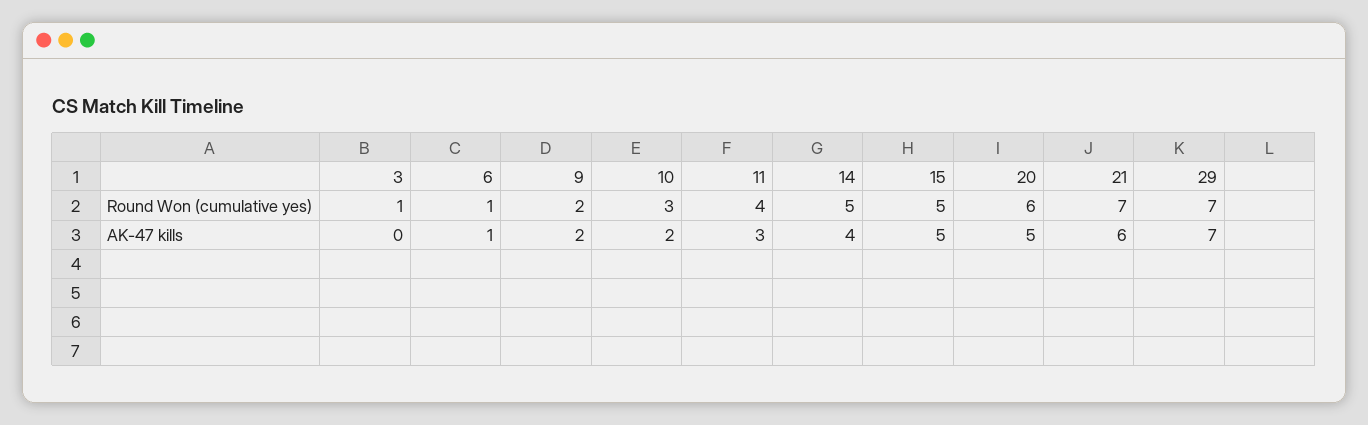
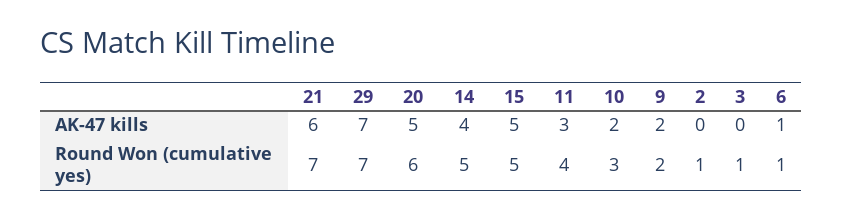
2, AK-47 kills: none -> 0
2, Round Won (cumulative yes): none -> 1

